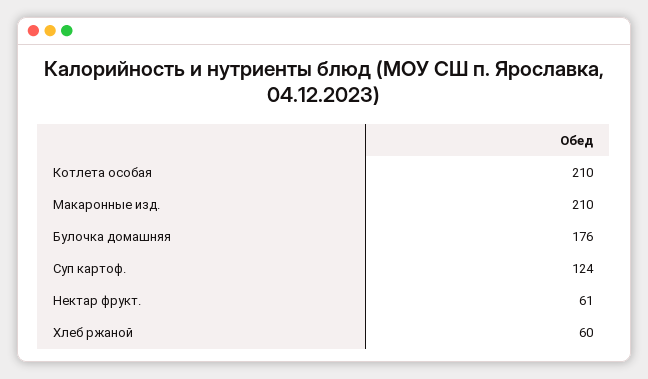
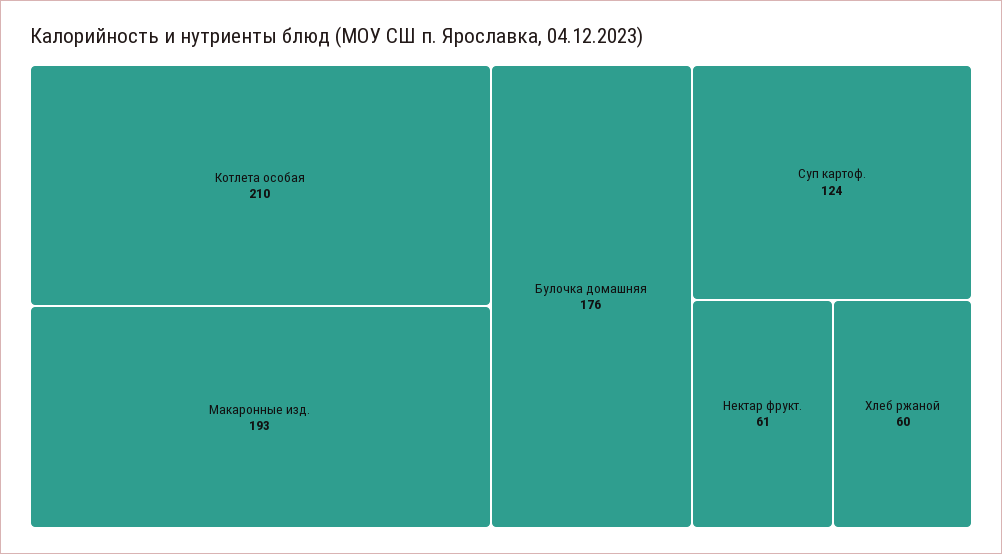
Макаронные изд.: 210 -> 193

